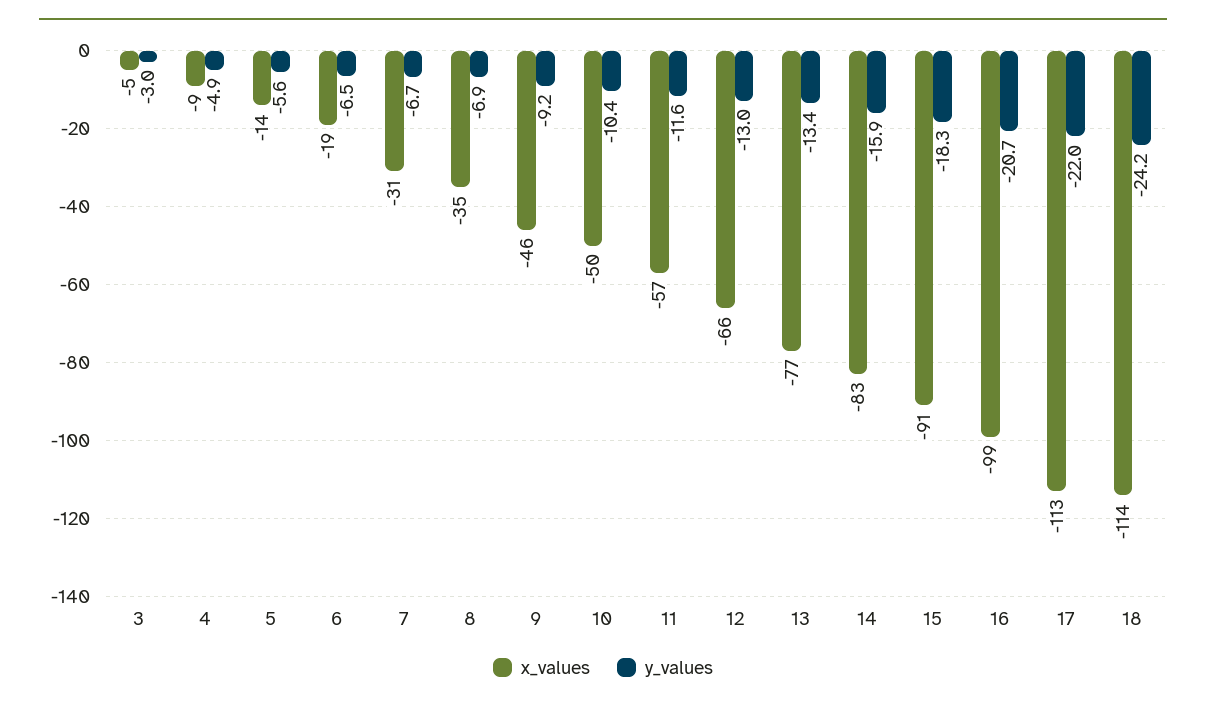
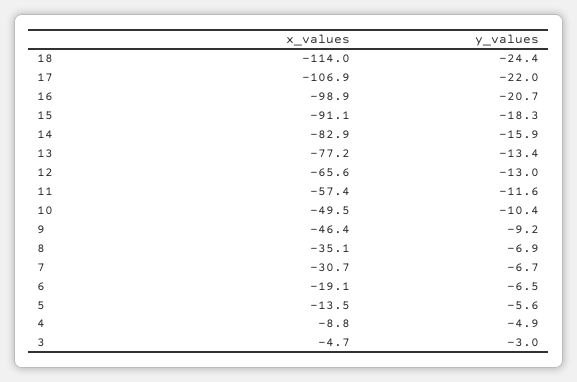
x_values, 17: -113 -> -106.9
y_values, 18: -24.2 -> -24.4

